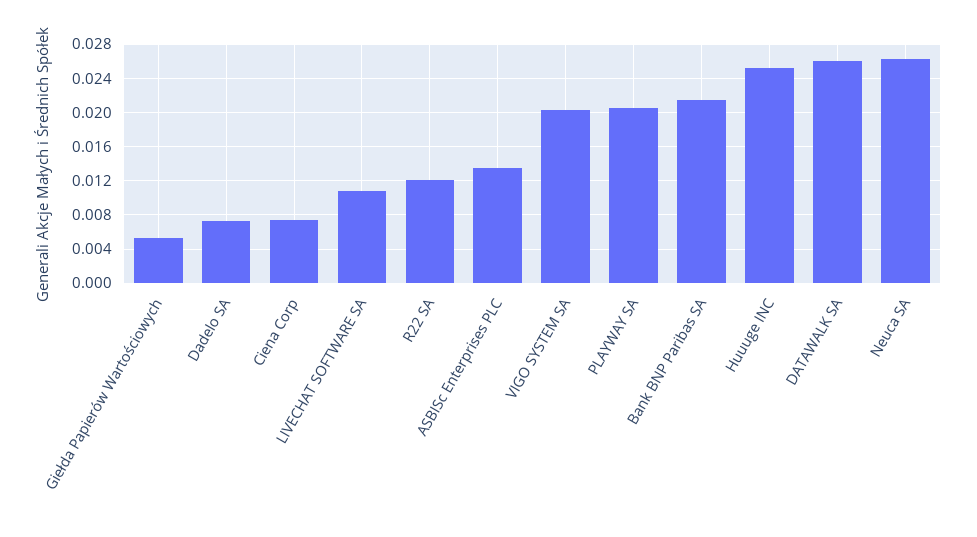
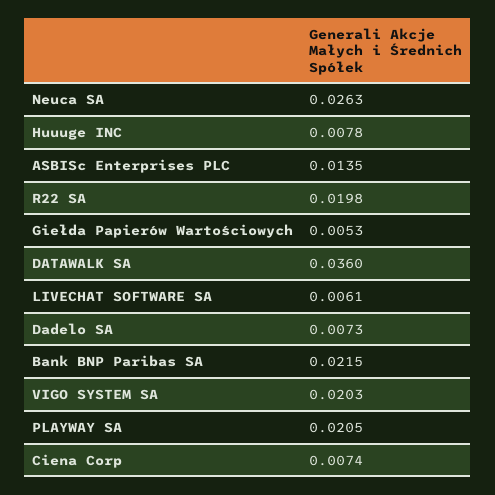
LIVECHAT SOFTWARE SA: 0.011 -> 0.0061
R22 SA: 0.012 -> 0.0198
Huuuge INC: 0.025 -> 0.0078
DATAWALK SA: 0.026 -> 0.036

